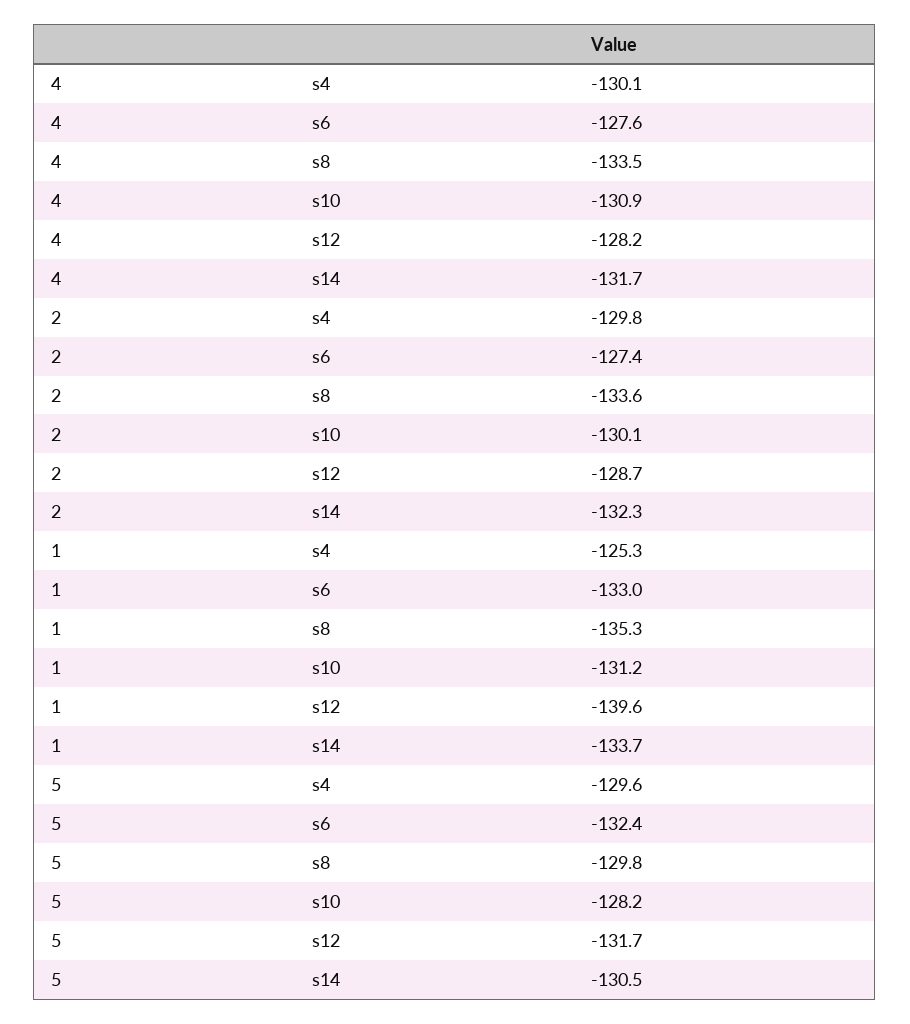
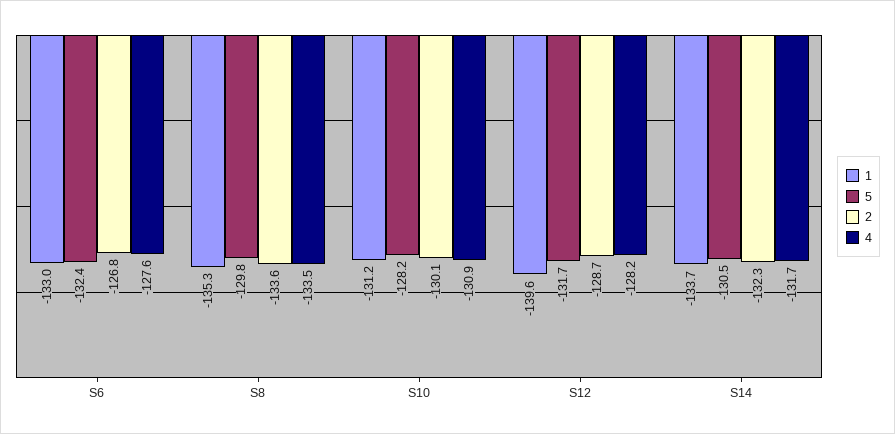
4, s4: -130.1 -> none
2, s4: -129.8 -> none
2, s6: -127.4 -> -126.8
1, s4: -125.3 -> none
5, s4: -129.6 -> none

